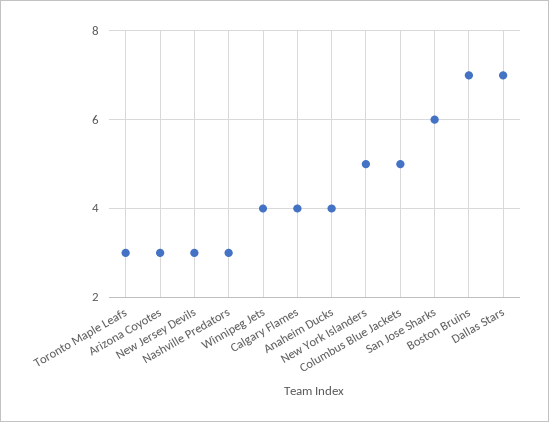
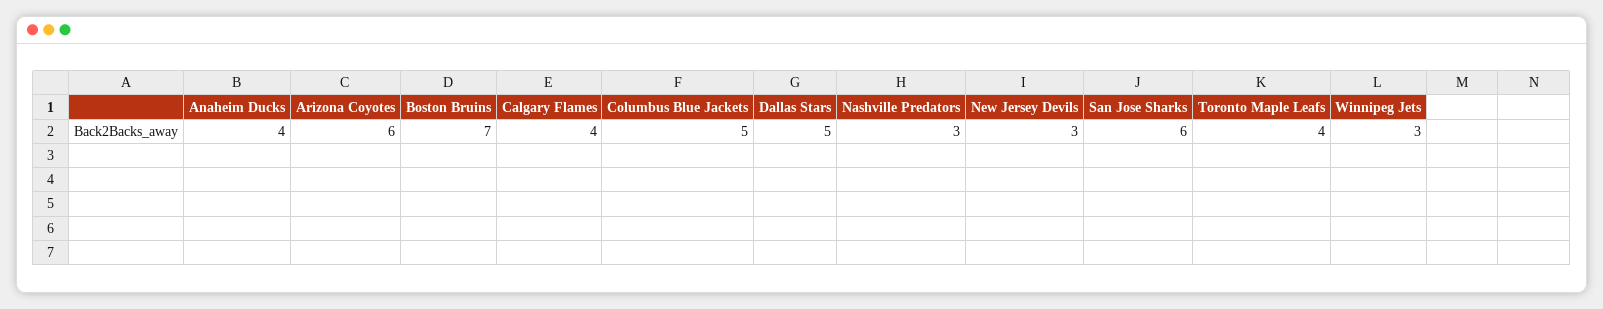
Toronto Maple Leafs: 3 -> 4
Arizona Coyotes: 3 -> 6
Winnipeg Jets: 4 -> 3
New York Islanders: 5 -> none
Dallas Stars: 7 -> 5

